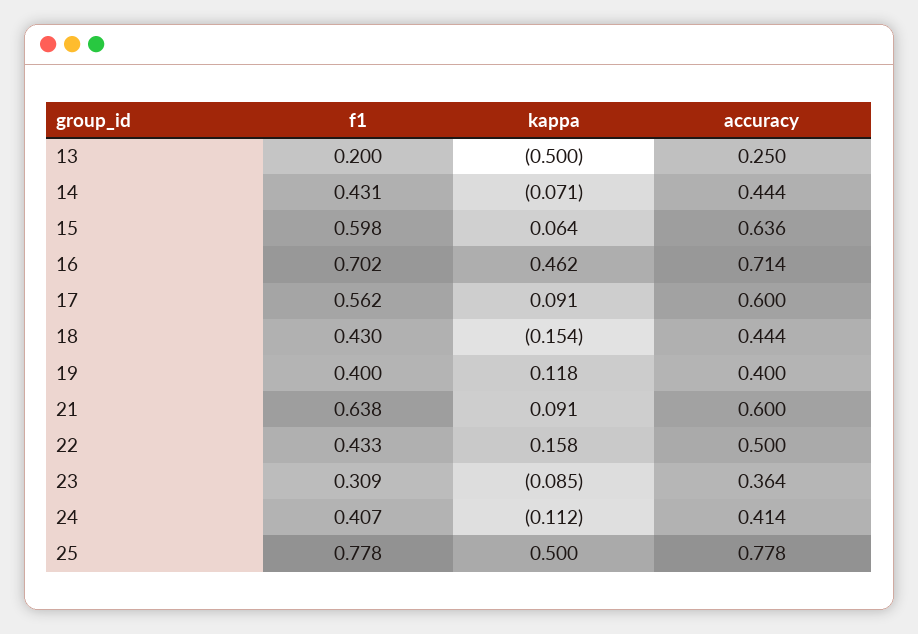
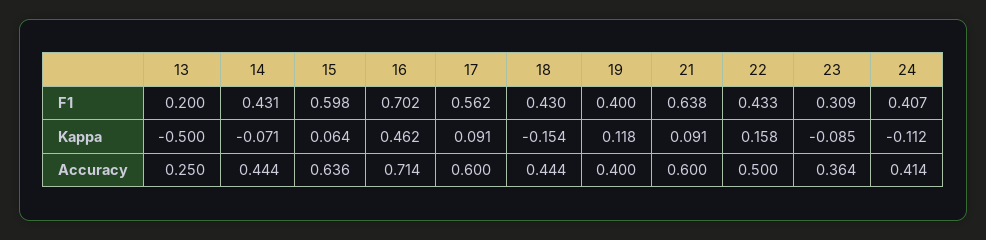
f1, 25: 0.778 -> none
kappa, 25: 0.5 -> none
accuracy, 25: 0.778 -> none

